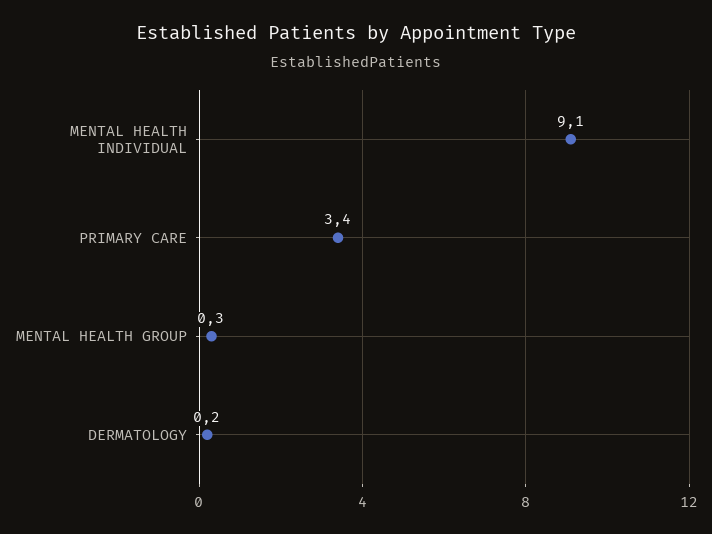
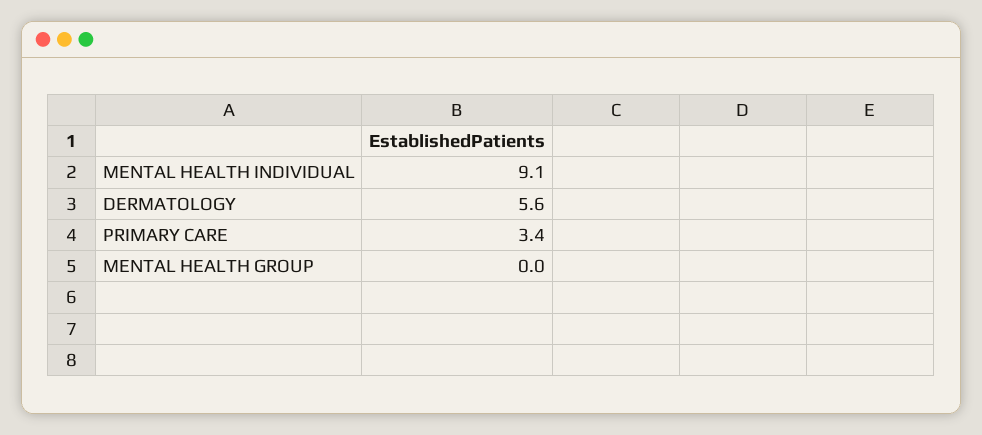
MENTAL HEALTH GROUP: 0.3 -> 0
DERMATOLOGY: 0.2 -> 5.6

